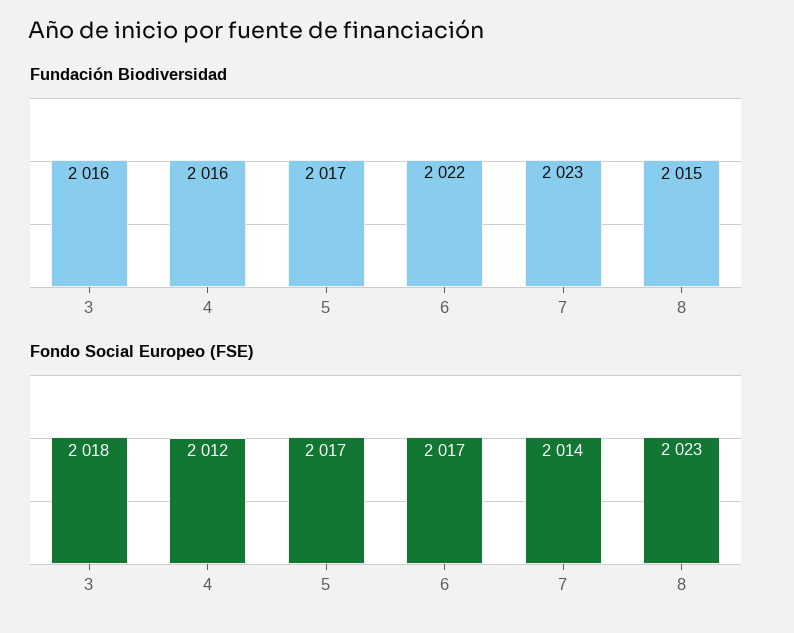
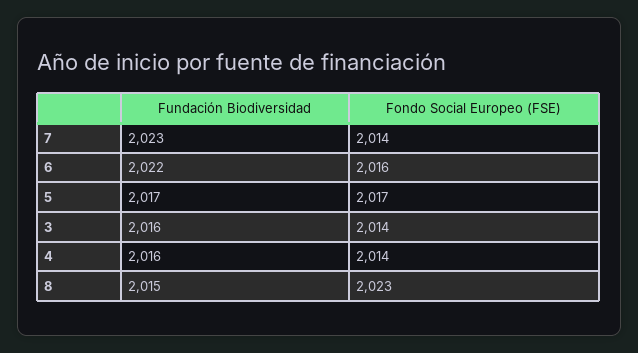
Fondo Social Europeo (FSE), 3: 2018 -> 2014
Fondo Social Europeo (FSE), 4: 2012 -> 2014
Fondo Social Europeo (FSE), 6: 2017 -> 2016

